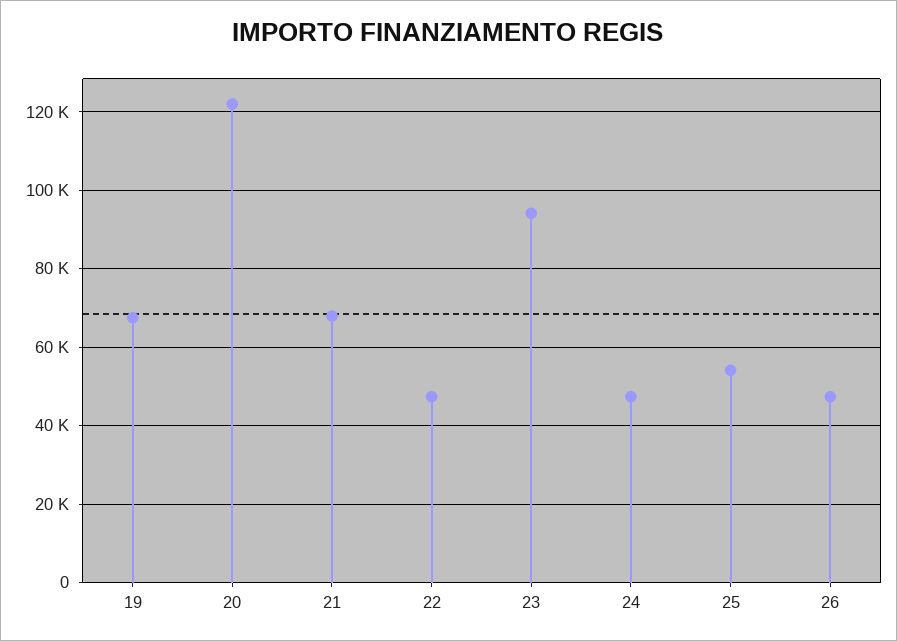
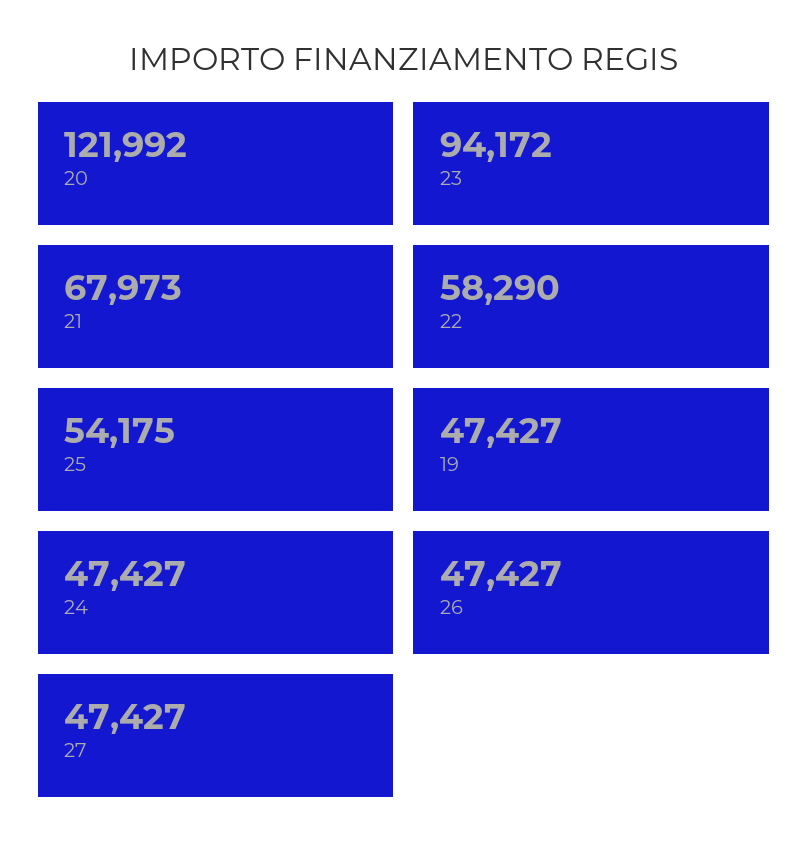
19: 68000 -> 47427
22: 48000 -> 58290
27: none -> 47427

